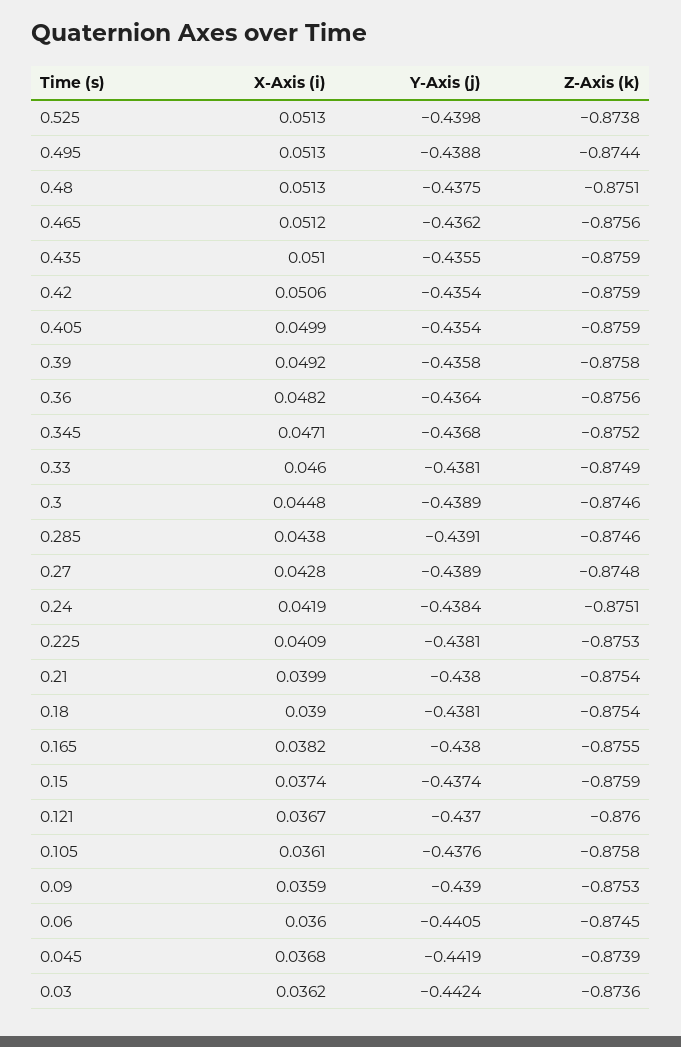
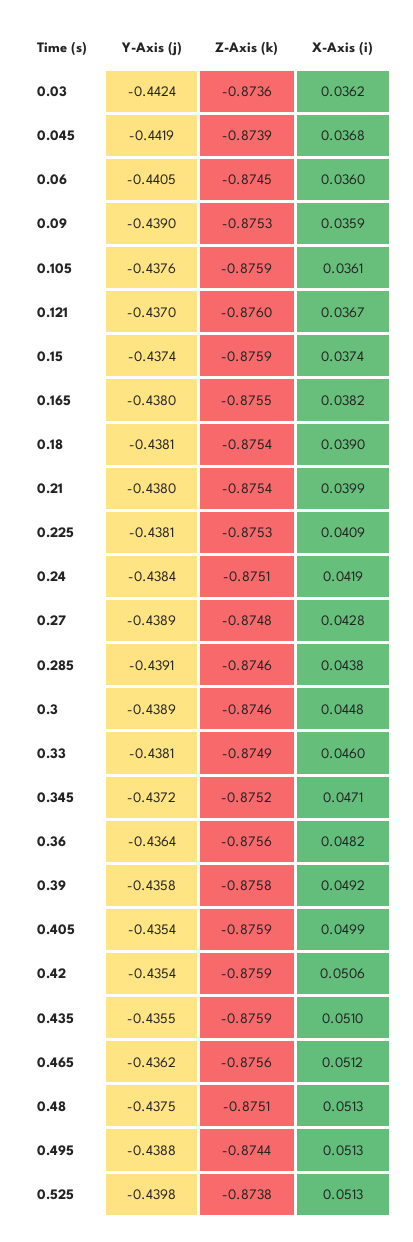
Y-Axis (j), 0.345: -0.4368 -> -0.4372
Z-Axis (k), 0.105: -0.8758 -> -0.8759

